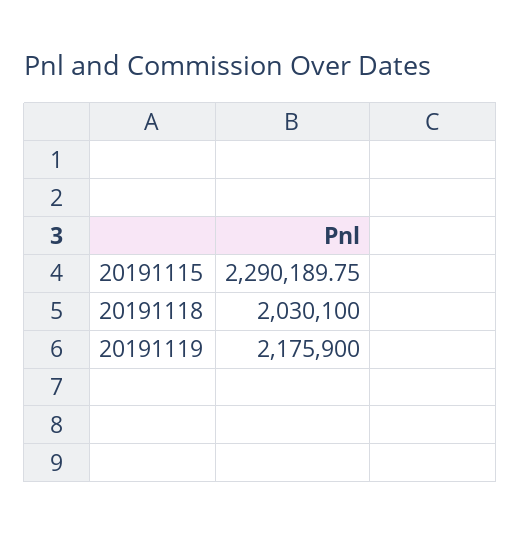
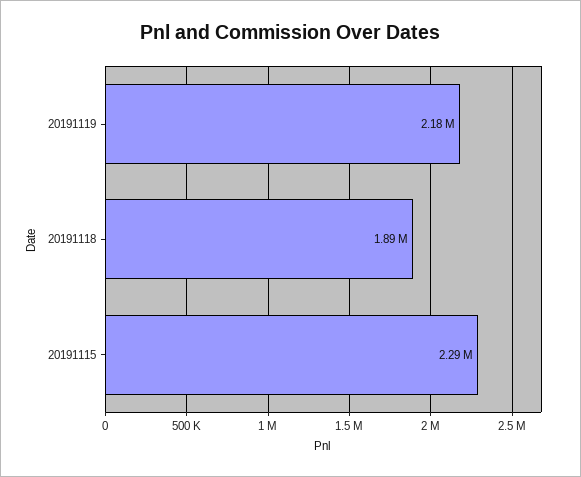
20191118: 2030100 -> 1890000

